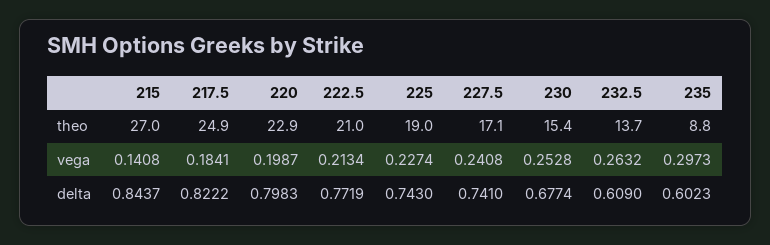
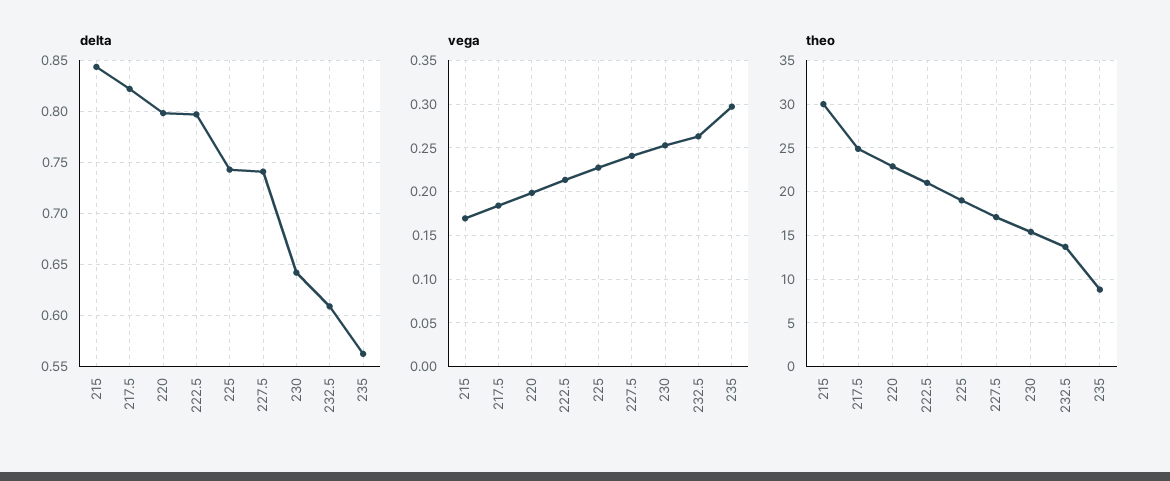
theo, 215: 27 -> 30
vega, 215: 0.1408 -> 0.17
delta, 222.5: 0.7719 -> 0.8
delta, 230: 0.6774 -> 0.64
delta, 235: 0.6023 -> 0.56

